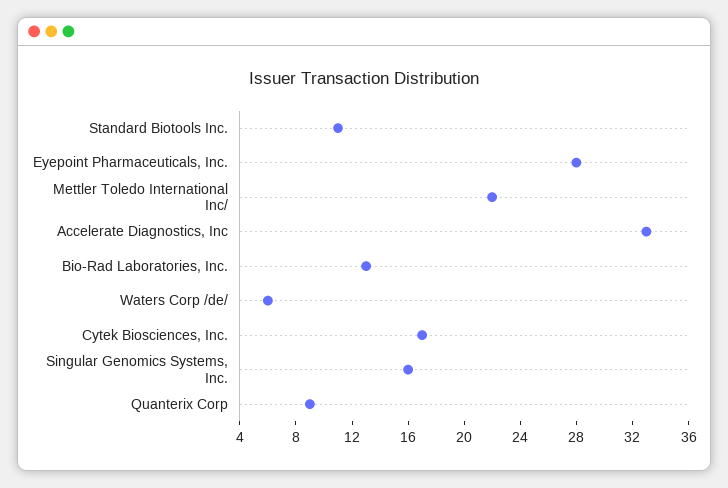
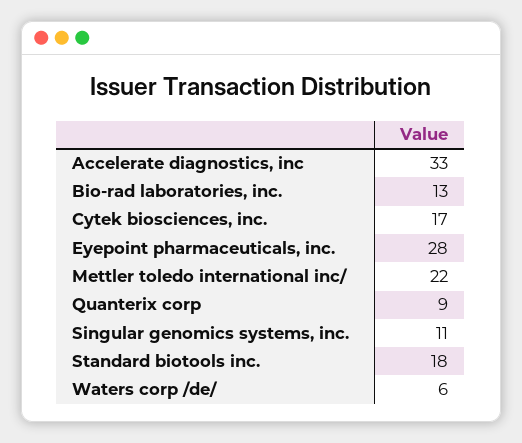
Standard Biotools Inc.: 11 -> 18
Singular Genomics Systems, Inc.: 16 -> 11

